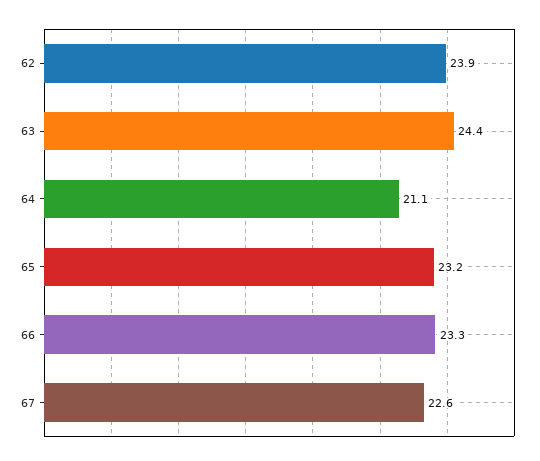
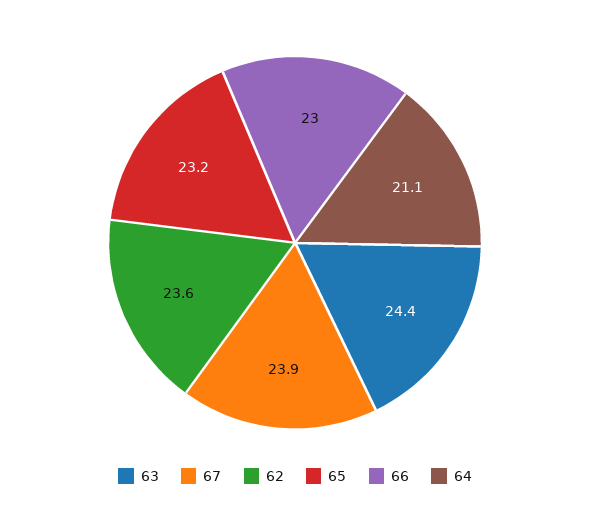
62: 23.9 -> 23.6
66: 23.3 -> 23
67: 22.6 -> 23.9

